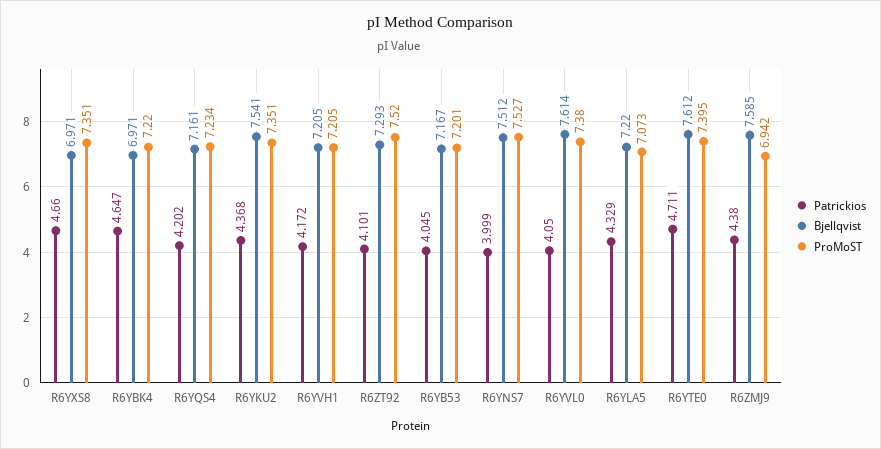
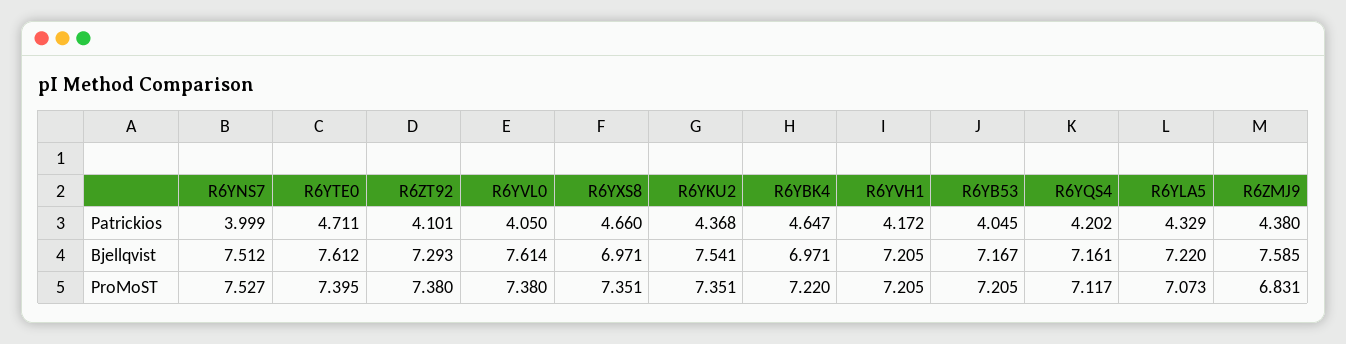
ProMoST, R6YQS4: 7.234 -> 7.117
ProMoST, R6ZT92: 7.52 -> 7.38
ProMoST, R6YB53: 7.201 -> 7.205
ProMoST, R6ZMJ9: 6.942 -> 6.831

